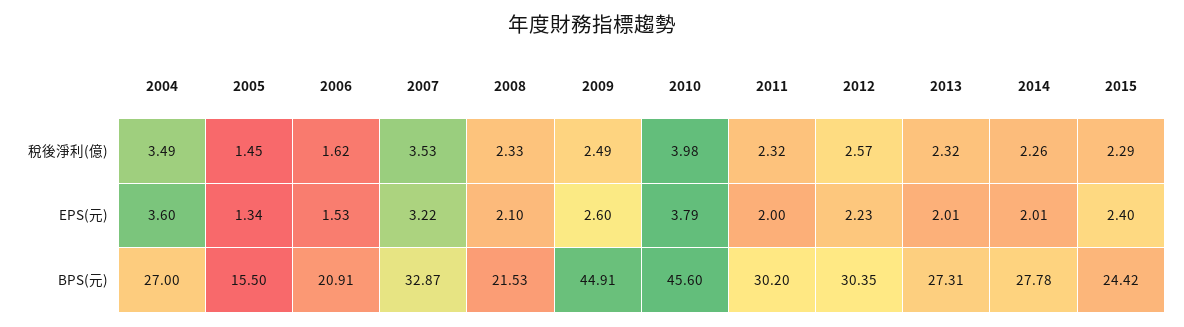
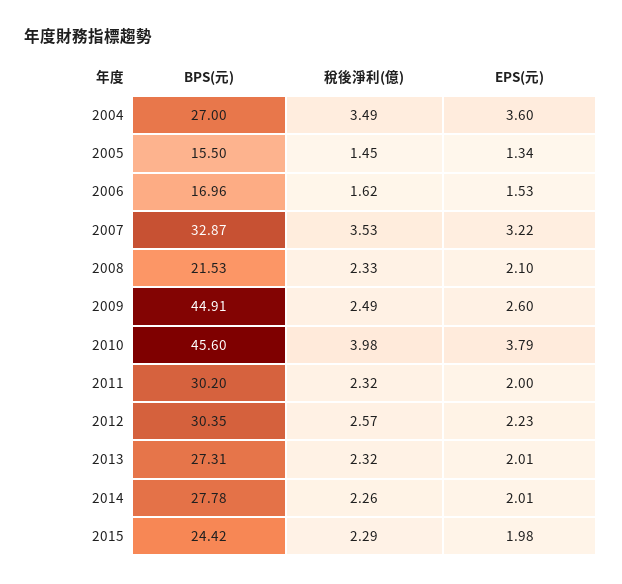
2015, EPS(元): 2.4 -> 1.98
2006, BPS(元): 20.91 -> 16.96

